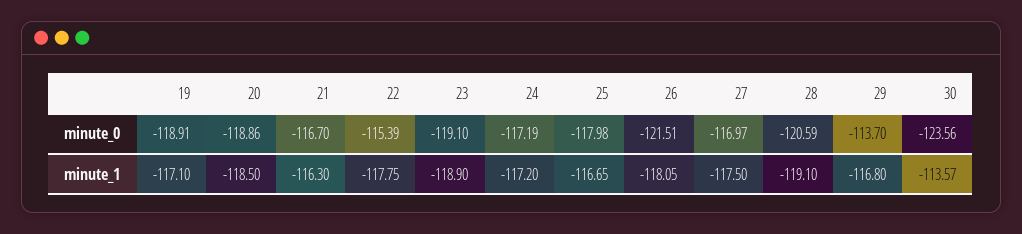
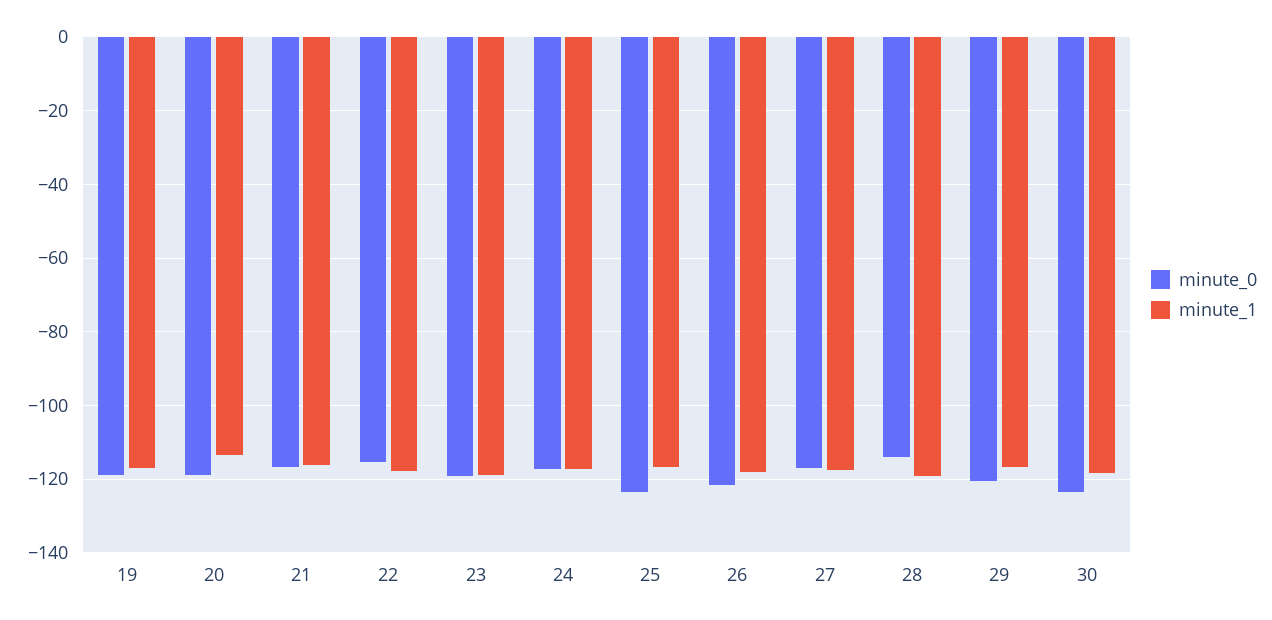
minute_0, 25: -117.98 -> -124
minute_0, 28: -120.59 -> -114
minute_0, 29: -113.7 -> -120
minute_1, 20: -118.5 -> -114
minute_1, 30: -113.57 -> -118

